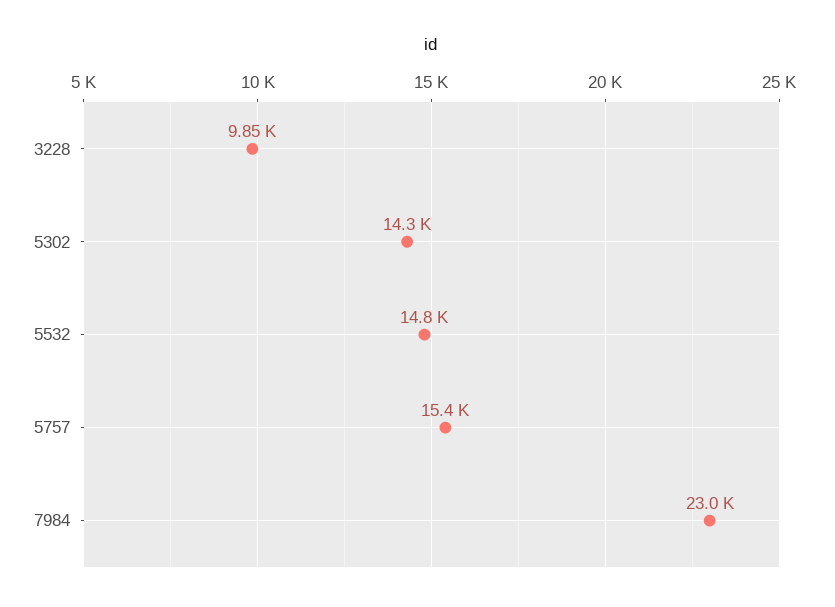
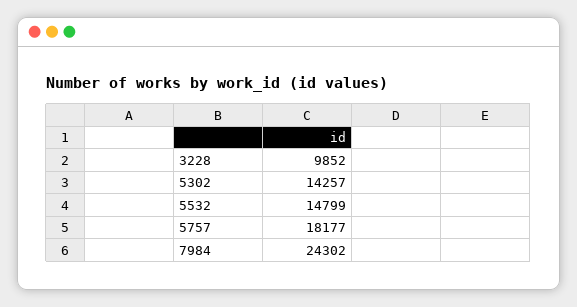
5757: 15400 -> 18177
7984: 23000 -> 24302

